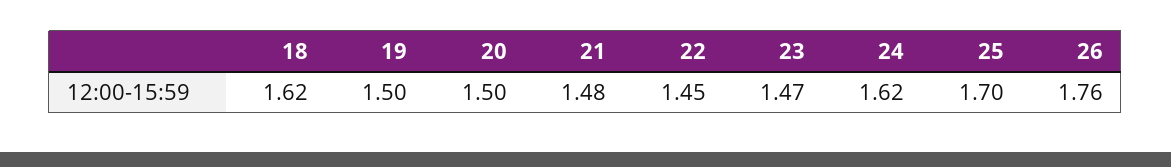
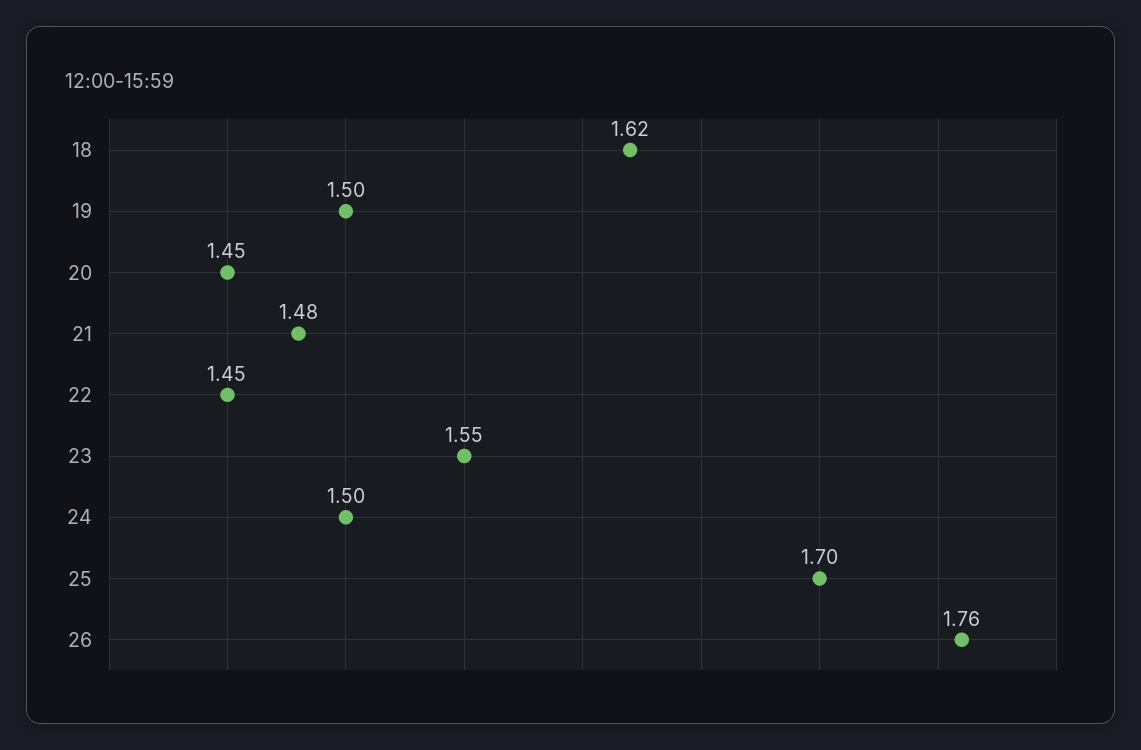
20: 1.5 -> 1.45
23: 1.47 -> 1.55
24: 1.62 -> 1.5

